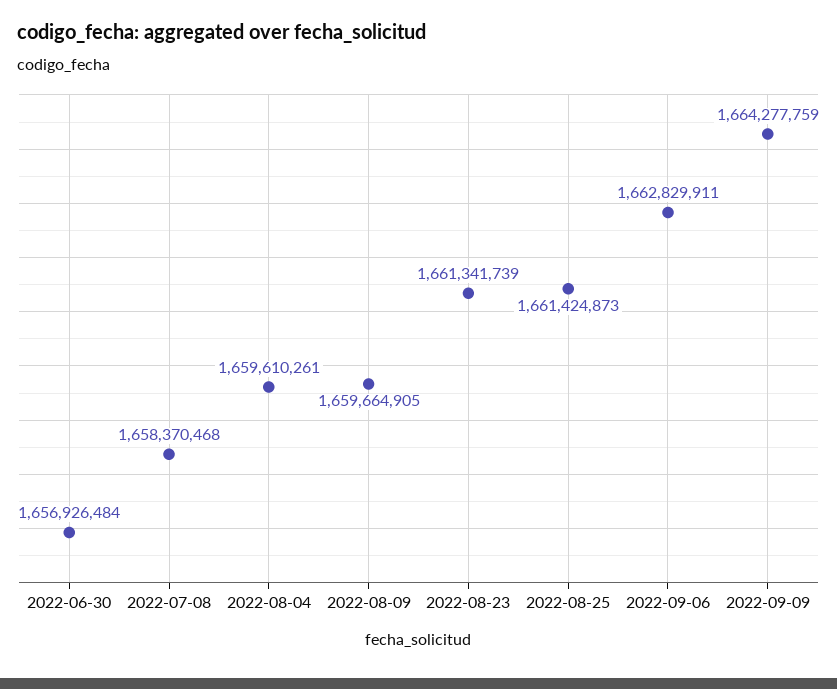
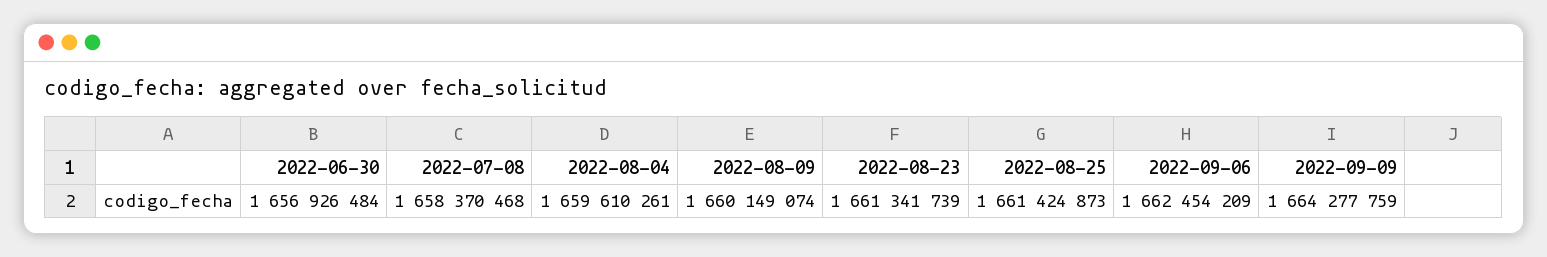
2022-08-09: 1659664905 -> 1660149074
2022-09-06: 1662829911 -> 1662454209

